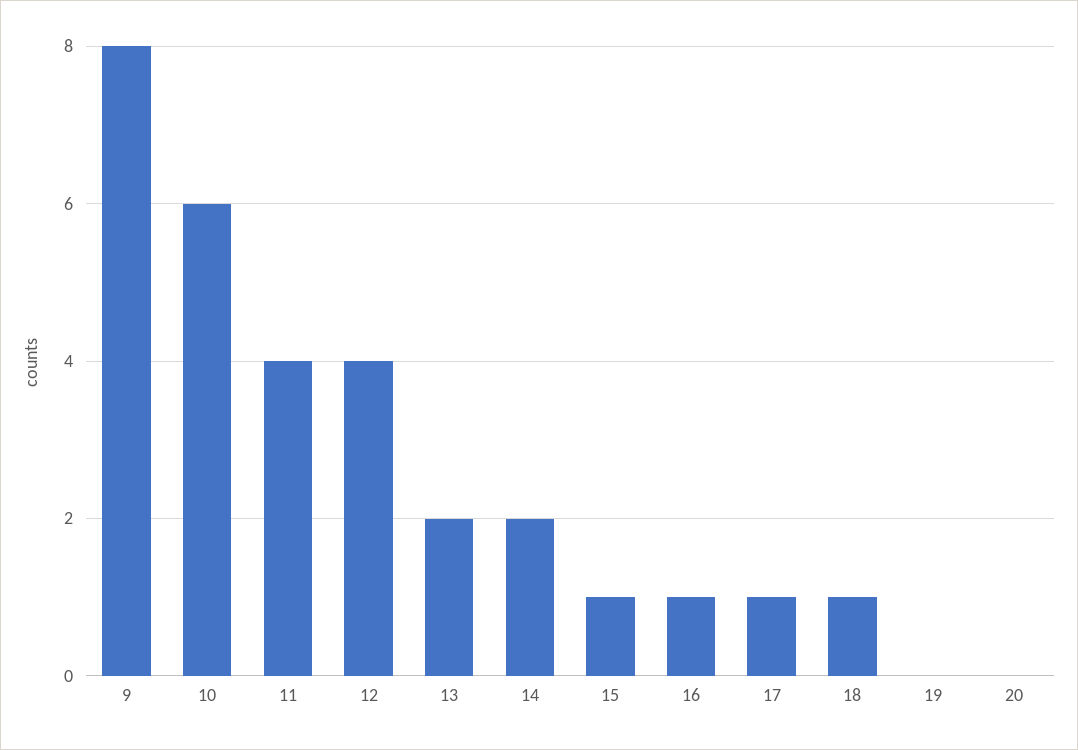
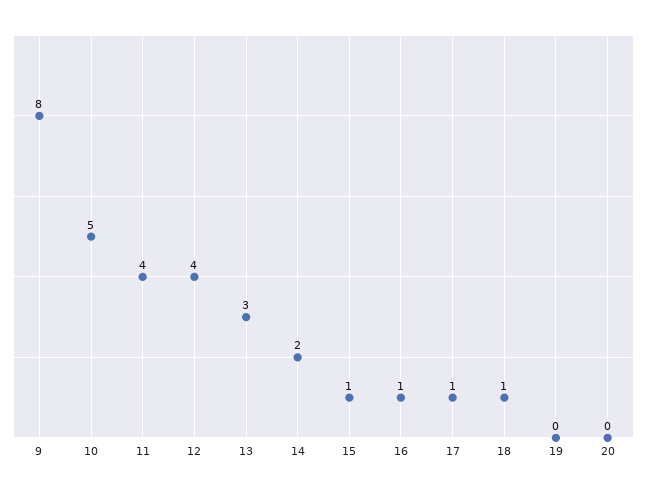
10: 6 -> 5
13: 2 -> 3

